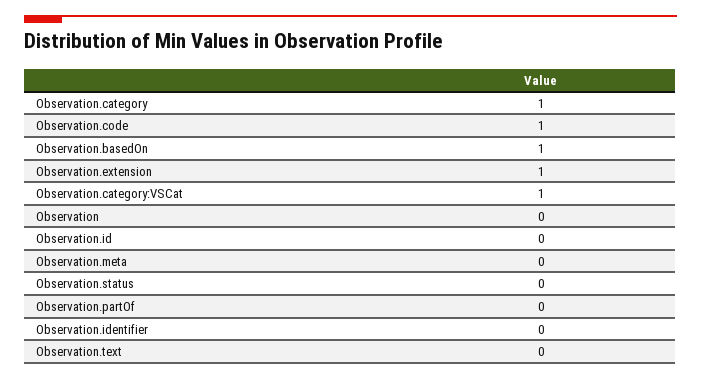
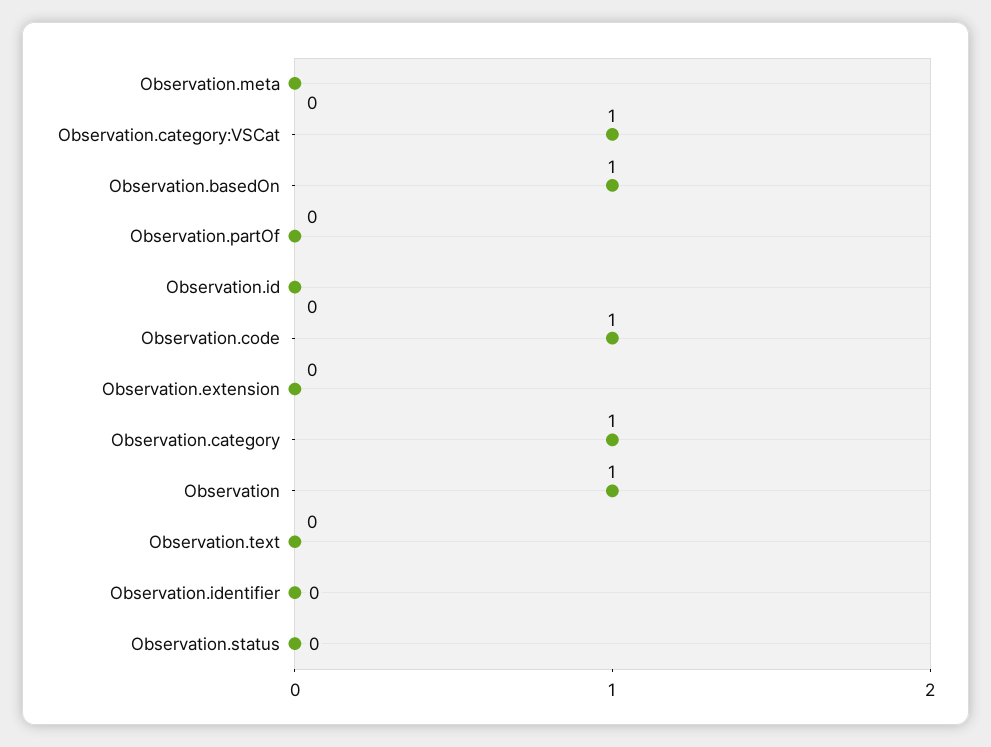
Observation.extension: 1 -> 0
Observation: 0 -> 1

